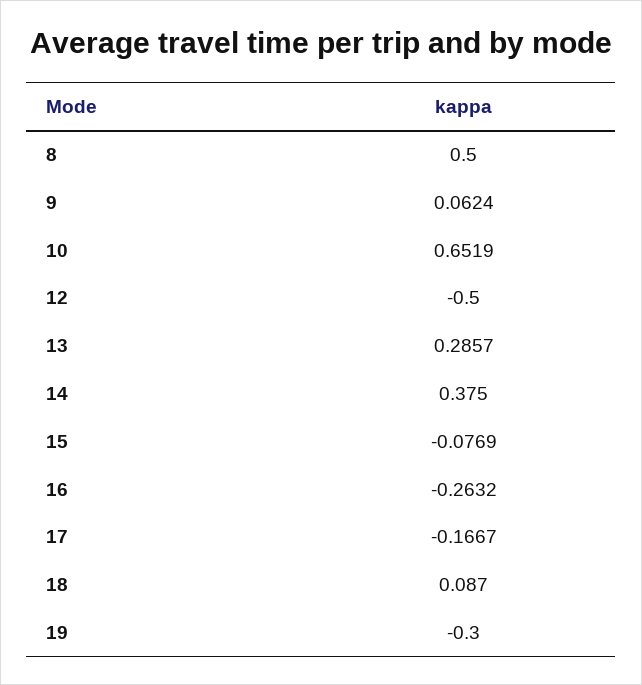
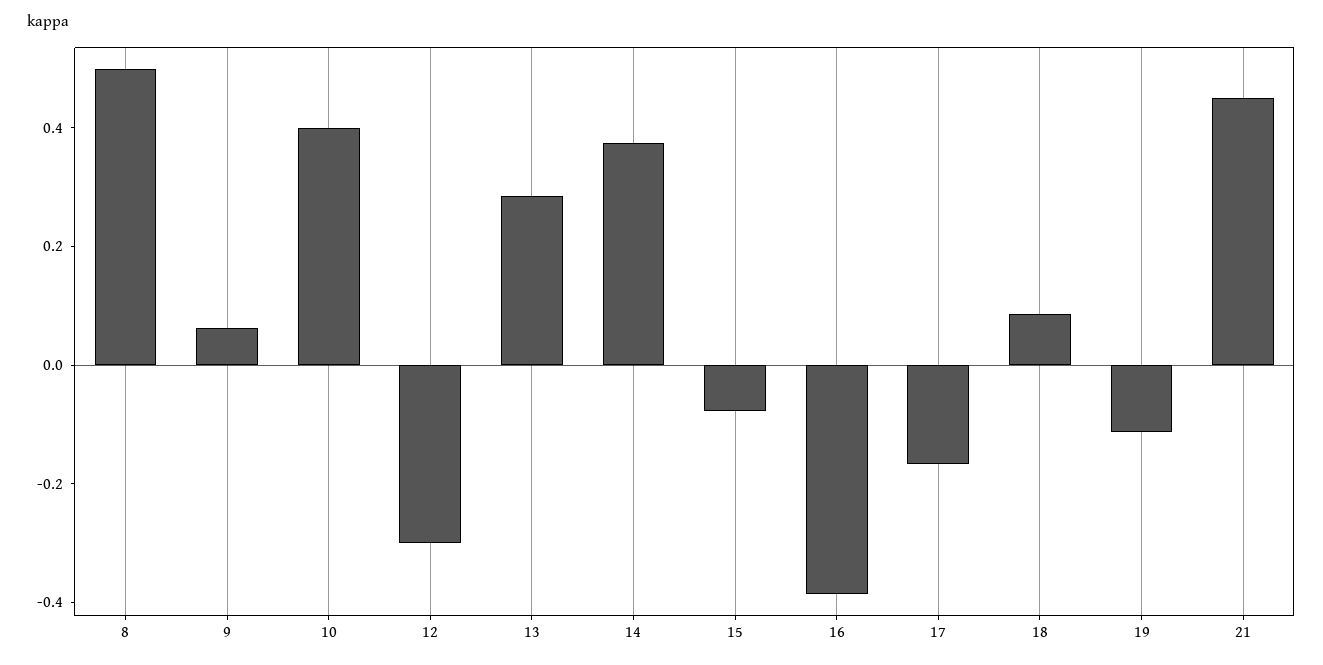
10: 0.6519 -> 0.4
12: -0.5 -> -0.3
16: -0.2632 -> -0.4
19: -0.3 -> -0.1
21: none -> 0.45

